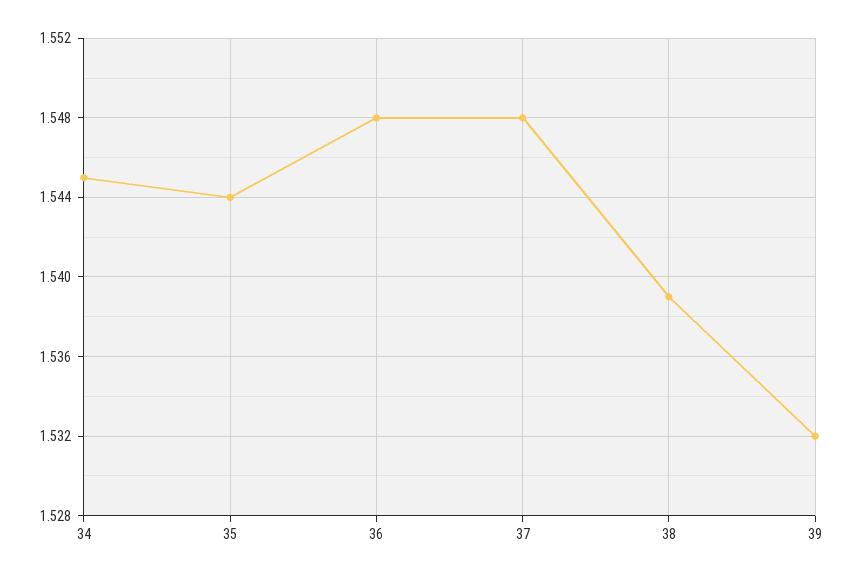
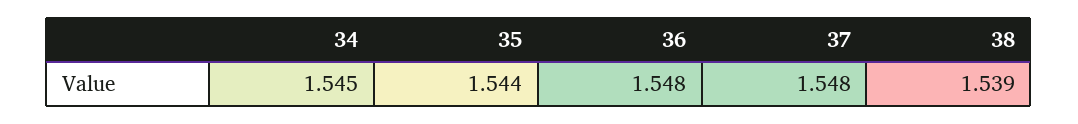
39: 1.532 -> none

